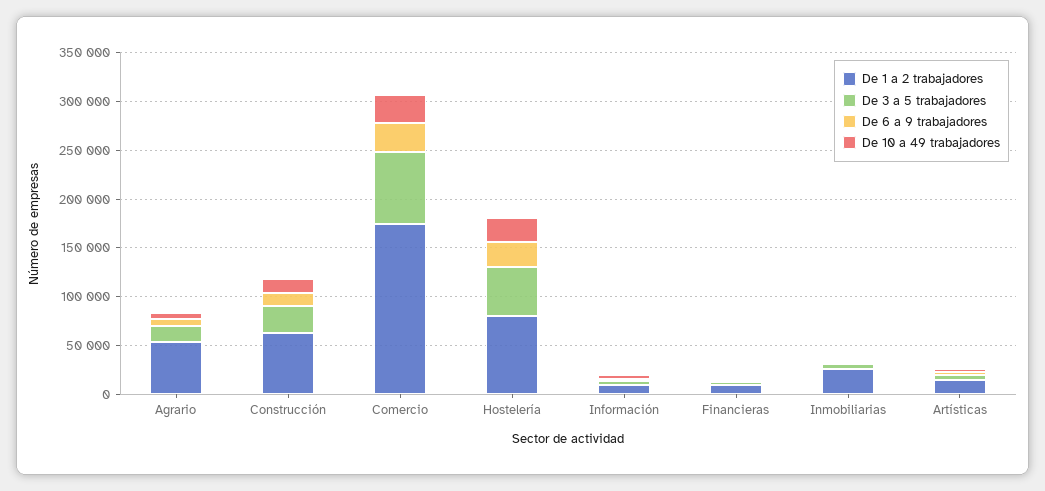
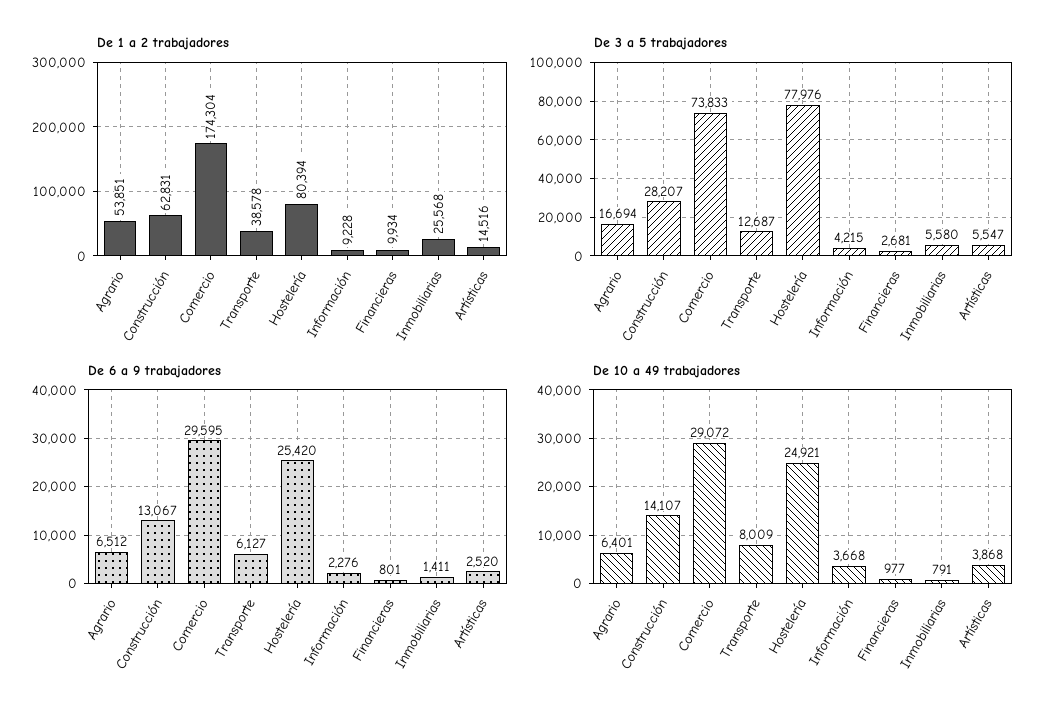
De 3 a 5 trabajadores, Hostelería: 50000 -> 77976
De 1 a 2 trabajadores, Transporte: none -> 38578
De 3 a 5 trabajadores, Transporte: none -> 12687
De 6 a 9 trabajadores, Transporte: none -> 6127
De 10 a 49 trabajadores, Transporte: none -> 8009

